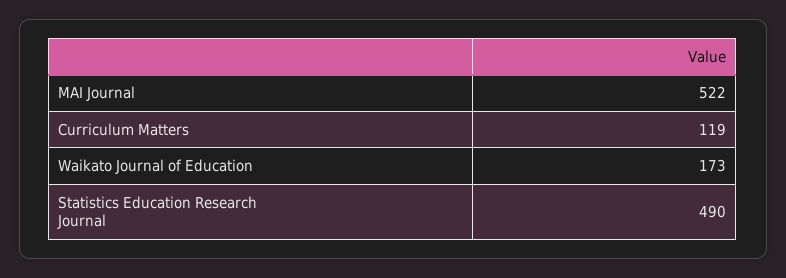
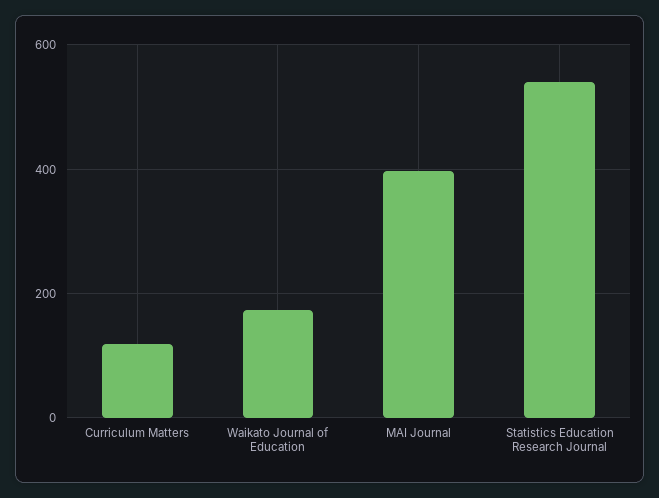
MAI Journal: 522 -> 400
Statistics Education Research Journal: 490 -> 540

